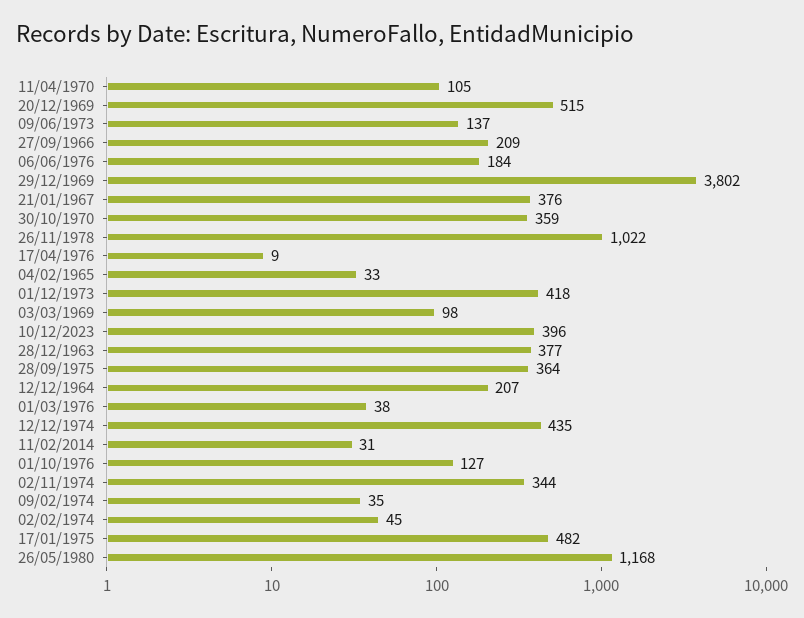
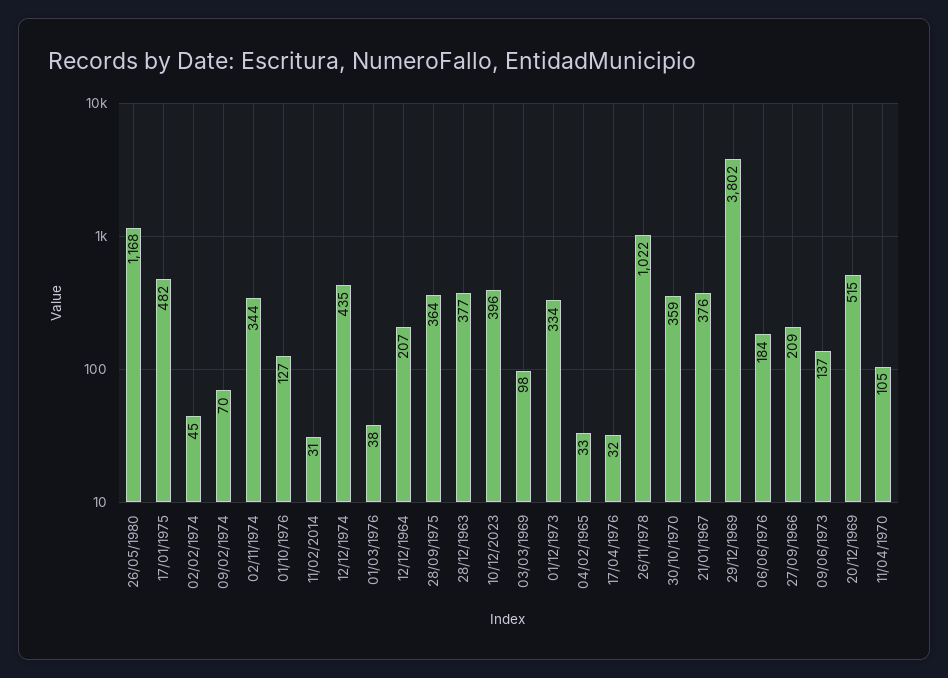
17/04/1976: 9 -> 32
01/12/1973: 418 -> 334
09/02/1974: 35 -> 70

